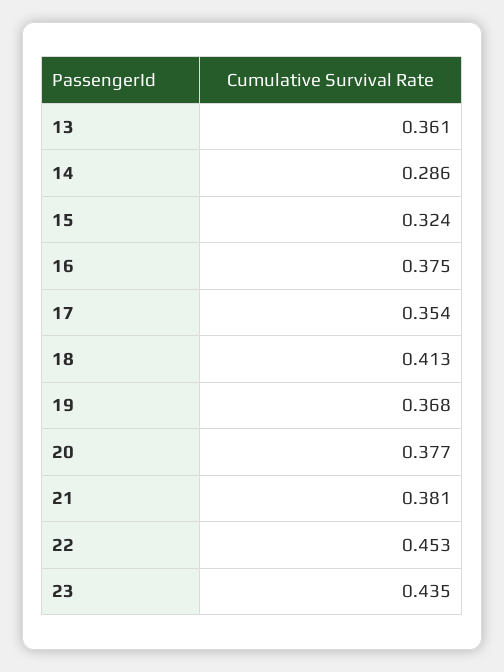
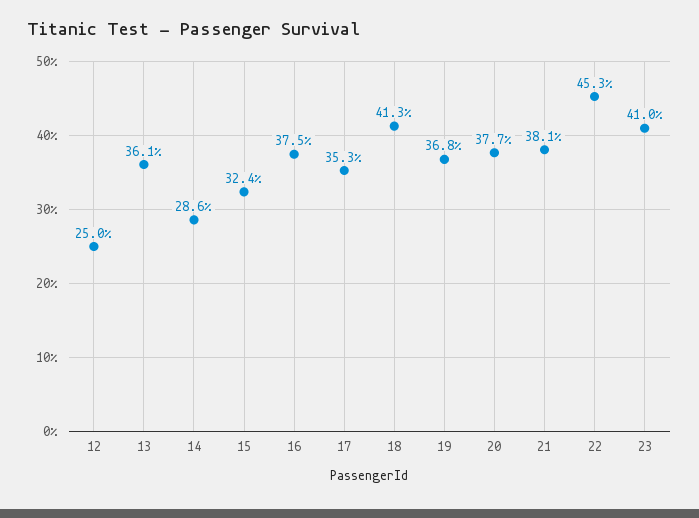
17: 0.354 -> 0.353
23: 0.435 -> 0.41
12: none -> 0.25

